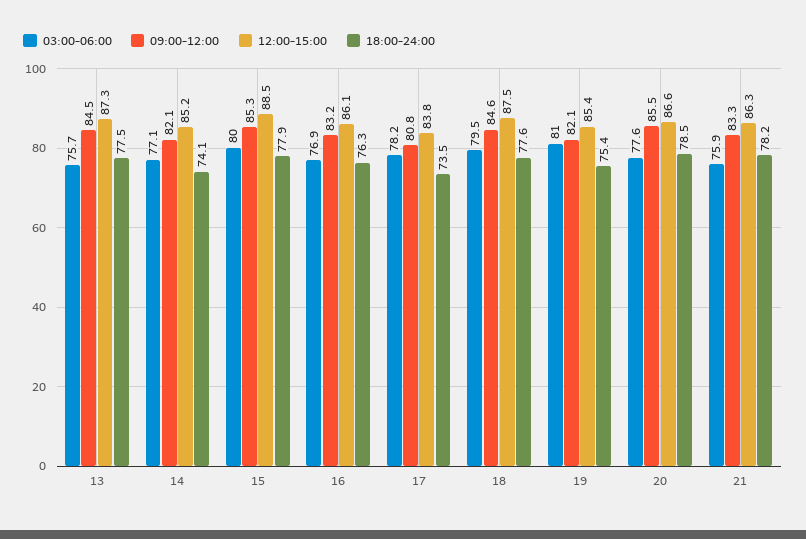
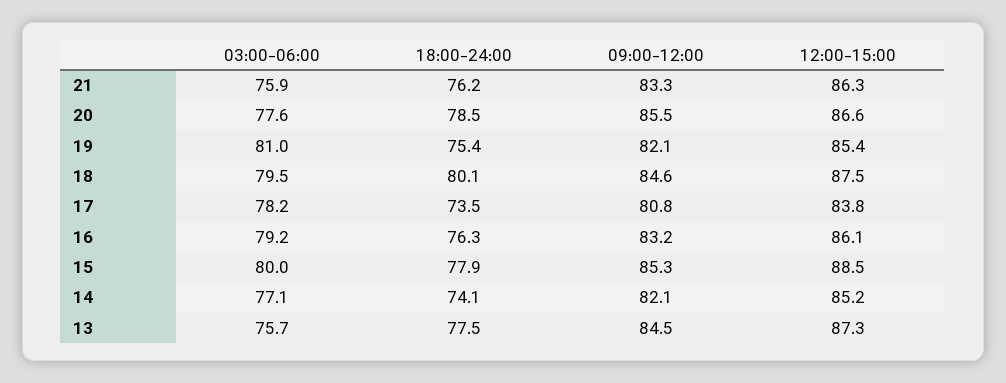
03:00-06:00, 16: 76.9 -> 79.2
18:00-24:00, 18: 77.6 -> 80.1
18:00-24:00, 21: 78.2 -> 76.2

